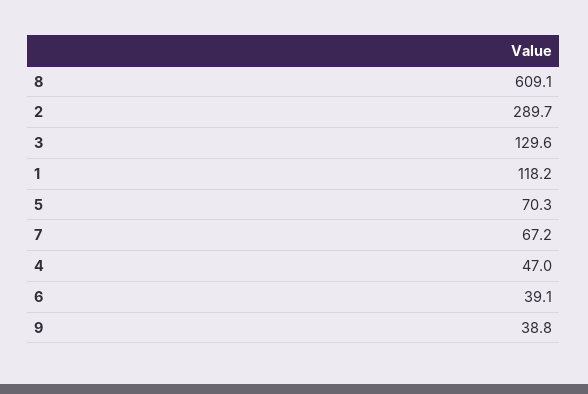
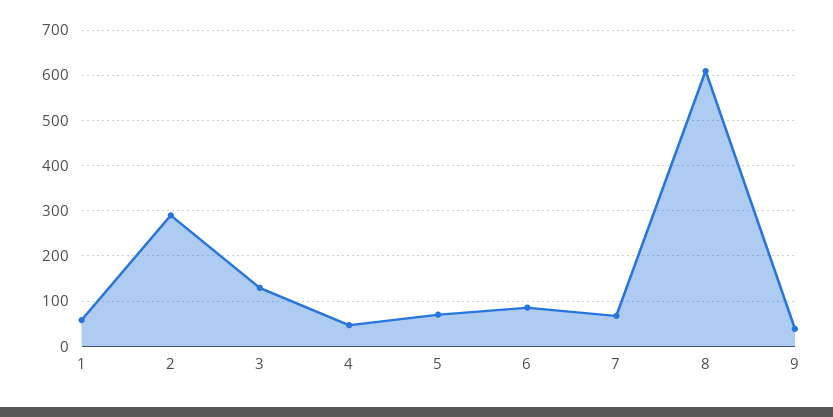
1: 118.2 -> 60
6: 39.1 -> 80

